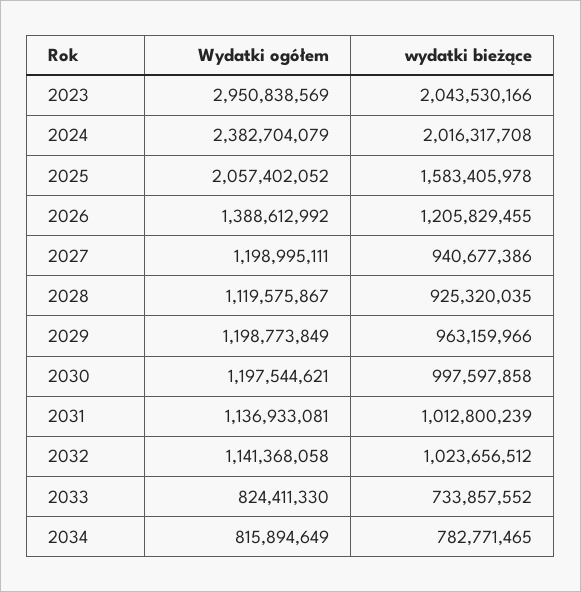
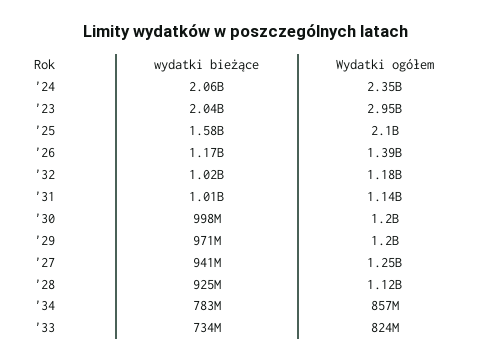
Wydatki ogółem, 2024: 2382704079 -> 2350000000
wydatki bieżące, 2024: 2016317708 -> 2060000000
Wydatki ogółem, 2025: 2057402052 -> 2100000000
wydatki bieżące, 2026: 1205829455 -> 1170000000
Wydatki ogółem, 2027: 1198995111 -> 1250000000
wydatki bieżące, 2029: 963159966 -> 971000000
Wydatki ogółem, 2032: 1141368058 -> 1180000000
Wydatki ogółem, 2034: 815894649 -> 857000000

